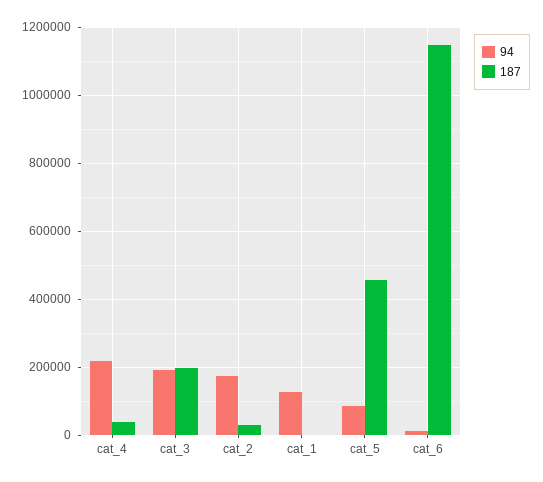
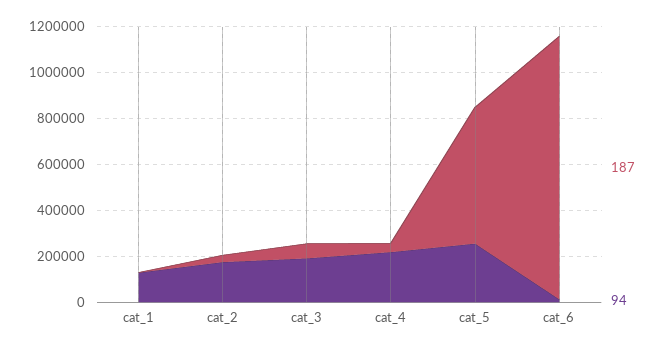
187, cat_3: 200000 -> 50000
94, cat_5: 80000 -> 250000
187, cat_5: 460000 -> 600000

